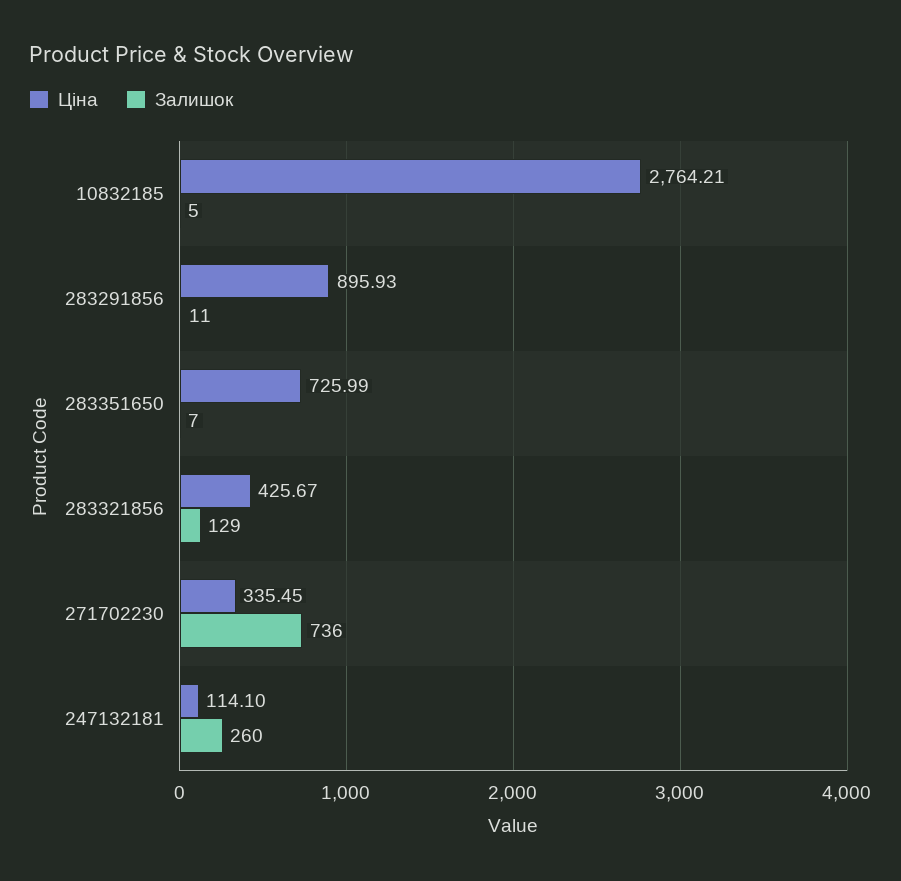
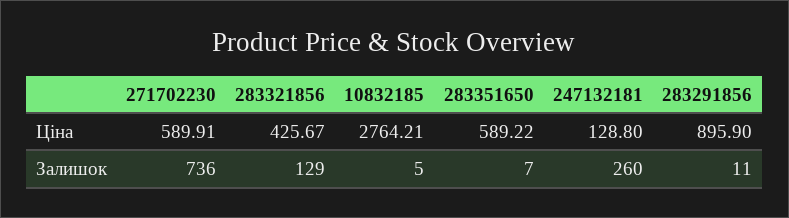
Ціна, 283291856: 895.93 -> 895.9
Ціна, 283351650: 725.99 -> 589.22
Ціна, 271702230: 335.45 -> 589.91
Ціна, 247132181: 114.1 -> 128.8

